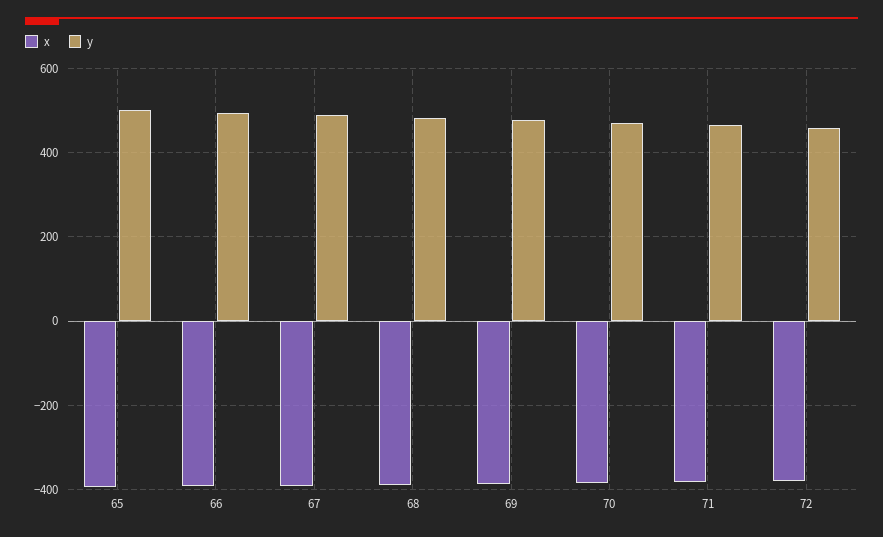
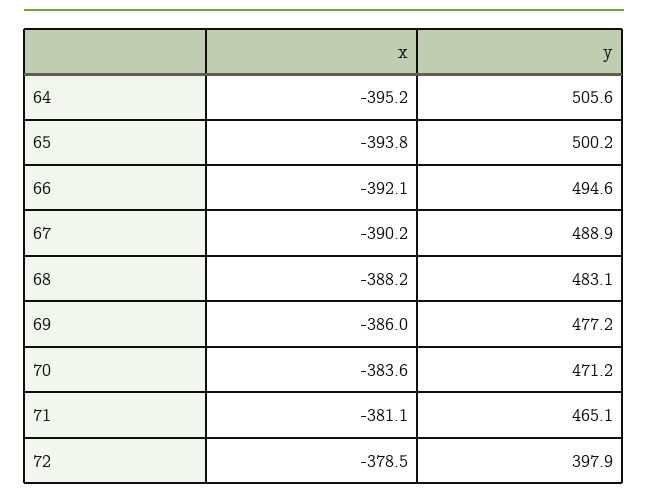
y, 72: 460 -> 397.9
x, 64: none -> -395.2
y, 64: none -> 505.6

